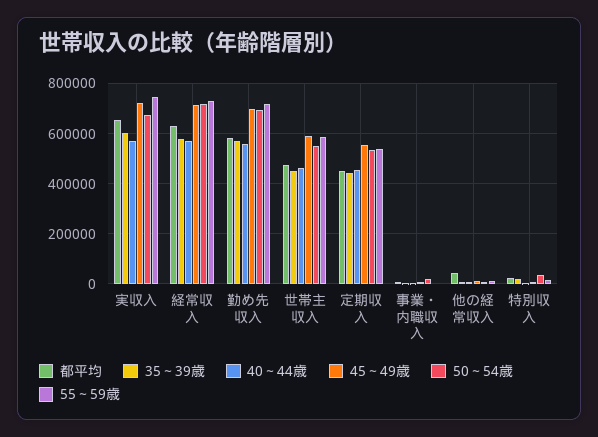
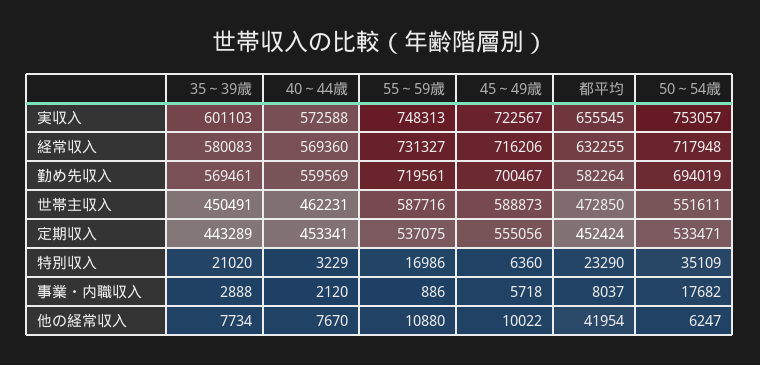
50～54歳, 実収入: 675000 -> 753057

